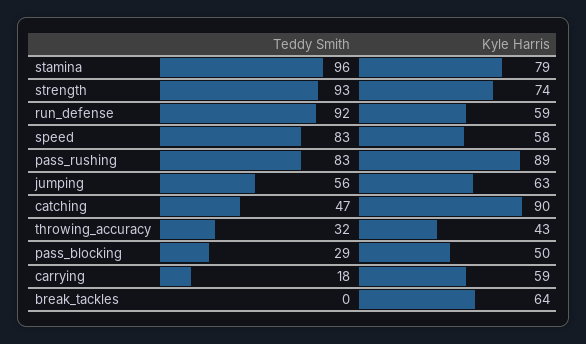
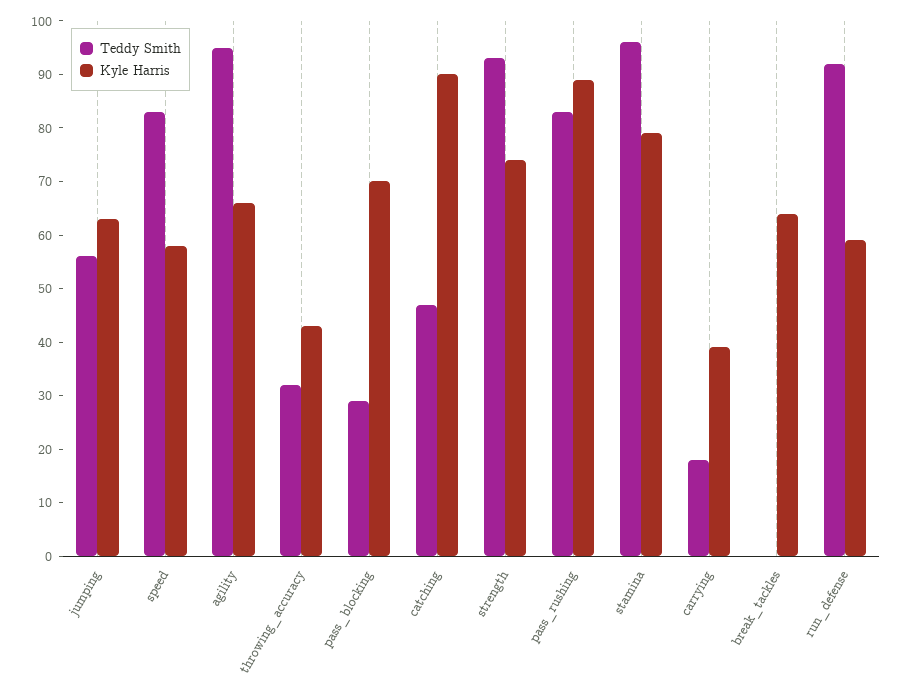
Kyle Harris, pass_blocking: 50 -> 70
Kyle Harris, carrying: 59 -> 40
Teddy Smith, agility: none -> 95
Kyle Harris, agility: none -> 65

